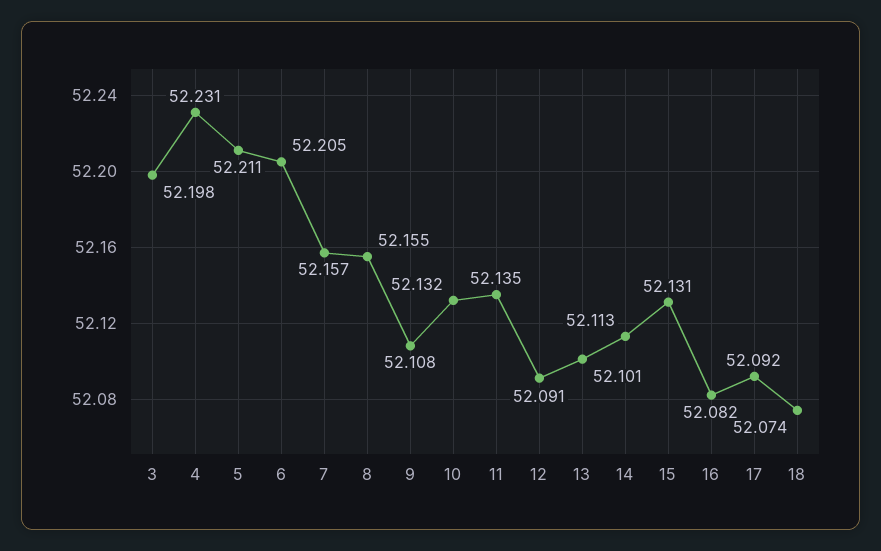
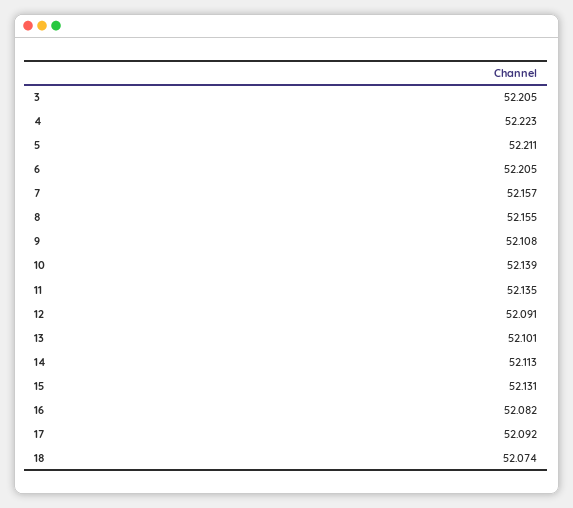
3: 52.198 -> 52.205
4: 52.231 -> 52.223
10: 52.132 -> 52.139

